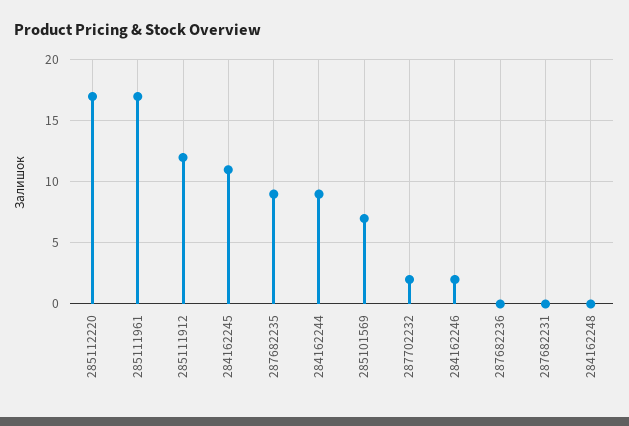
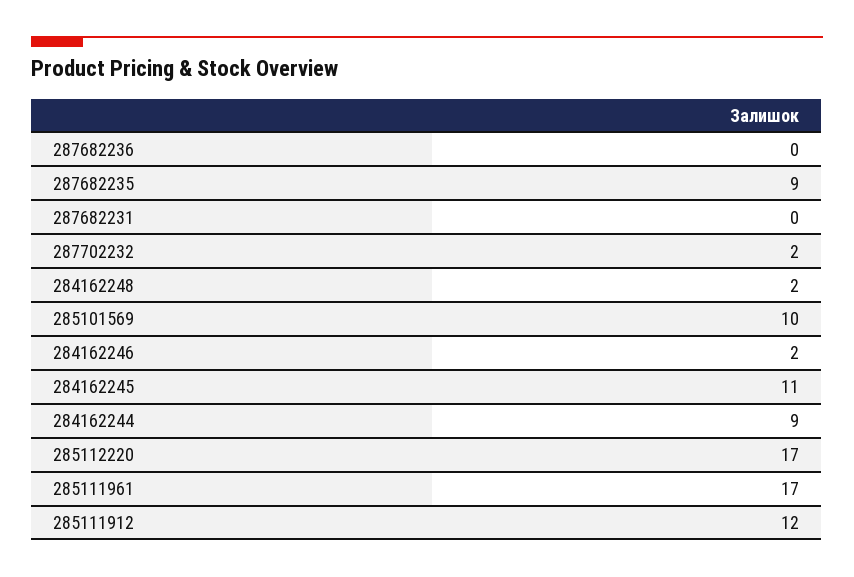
285101569: 7 -> 10
284162248: 0 -> 2

